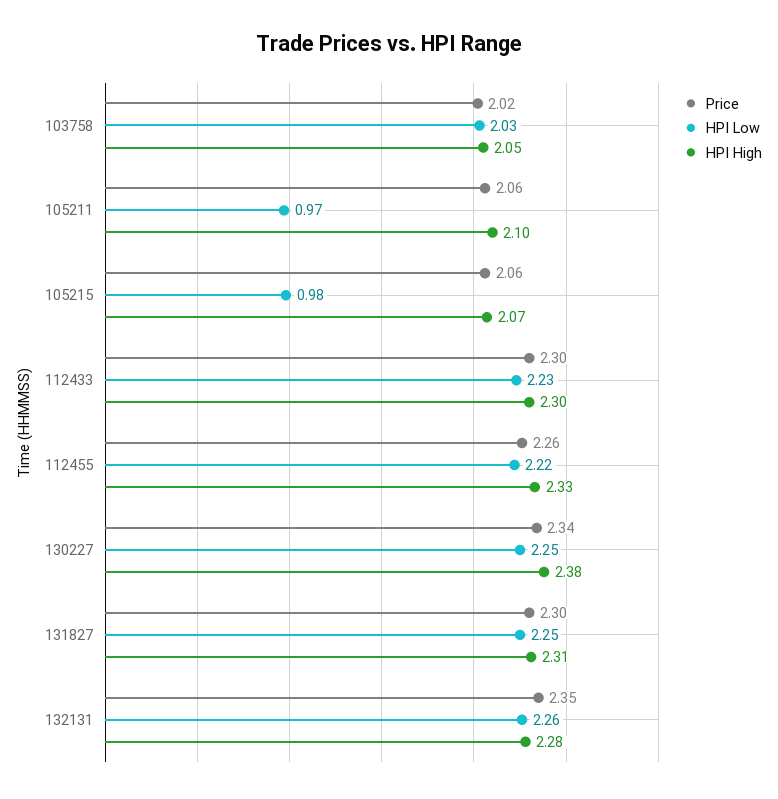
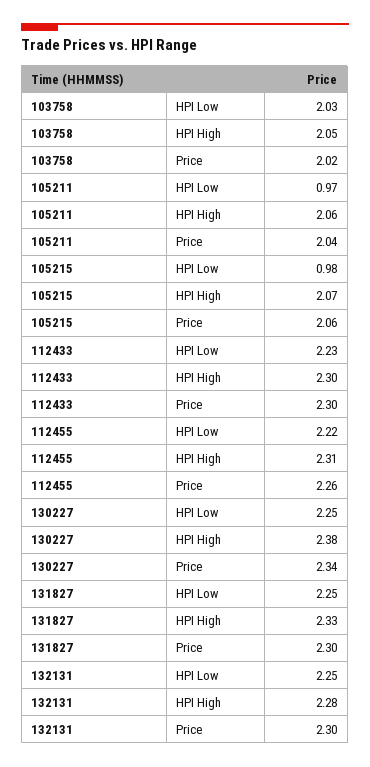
Price, 105211: 2.06 -> 2.04
HPI High, 105211: 2.1 -> 2.06
HPI High, 112455: 2.33 -> 2.31
HPI High, 131827: 2.31 -> 2.33
Price, 132131: 2.35 -> 2.3
HPI Low, 132131: 2.26 -> 2.25

